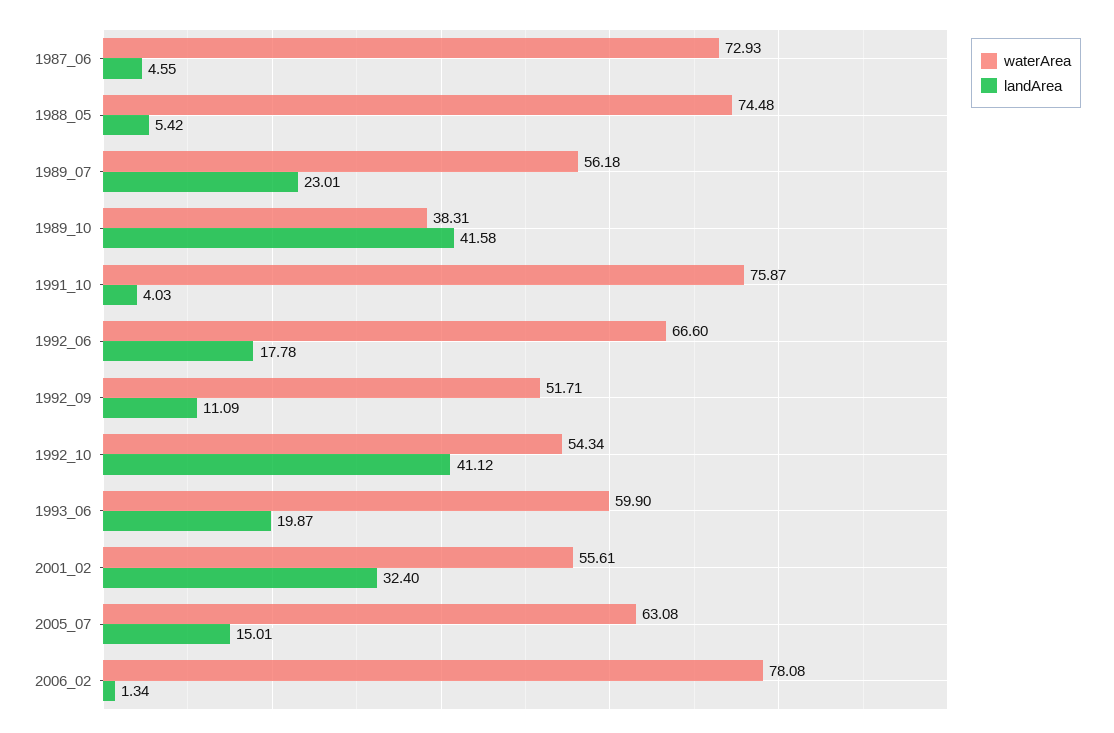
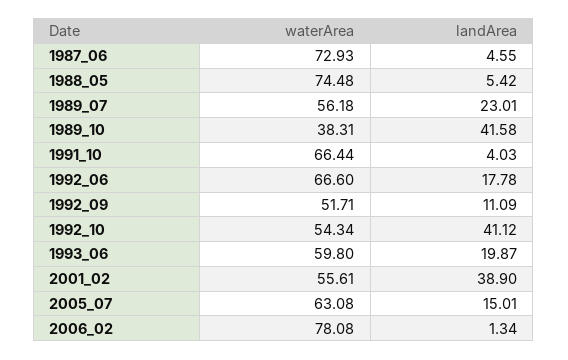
waterArea, 1991_10: 75.87 -> 66.44
waterArea, 1993_06: 59.9 -> 59.8
landArea, 2001_02: 32.4 -> 38.9

